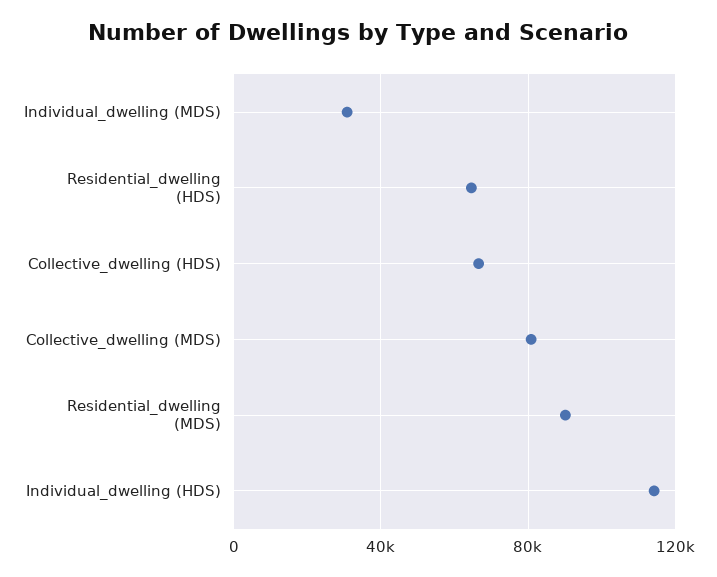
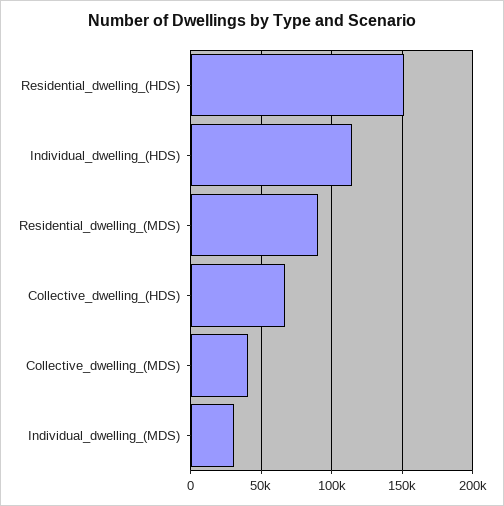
Residential_dwelling (HDS): 65000 -> 150000
Collective_dwelling (MDS): 80000 -> 40000

